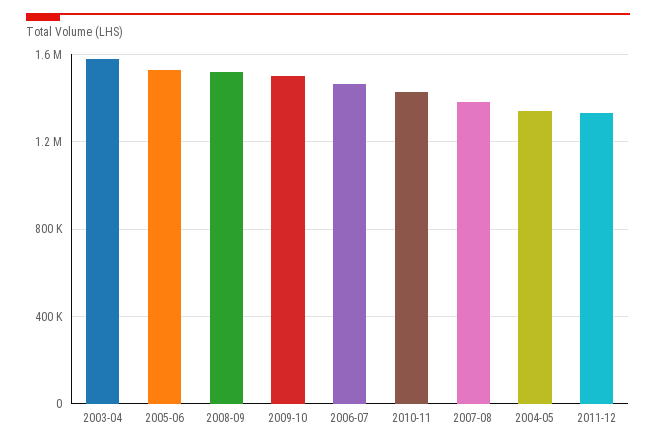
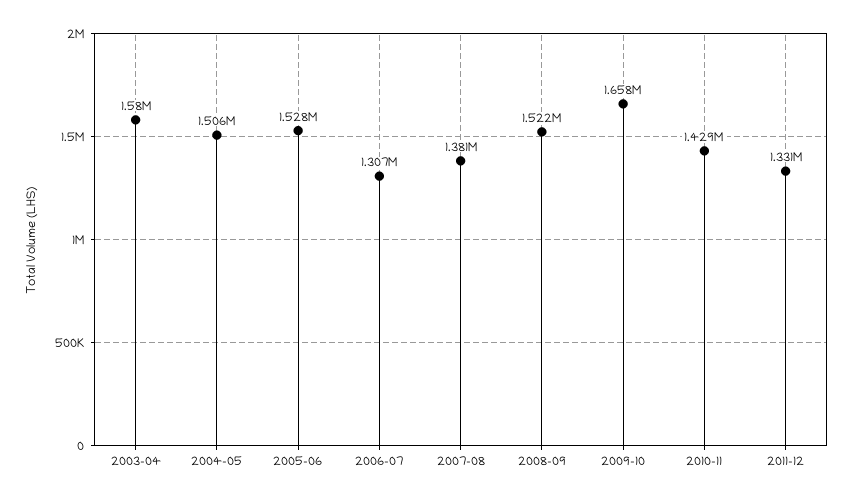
2009-10: 1500000 -> 1658000
2006-07: 1450000 -> 1307000
2004-05: 1350000 -> 1506000

